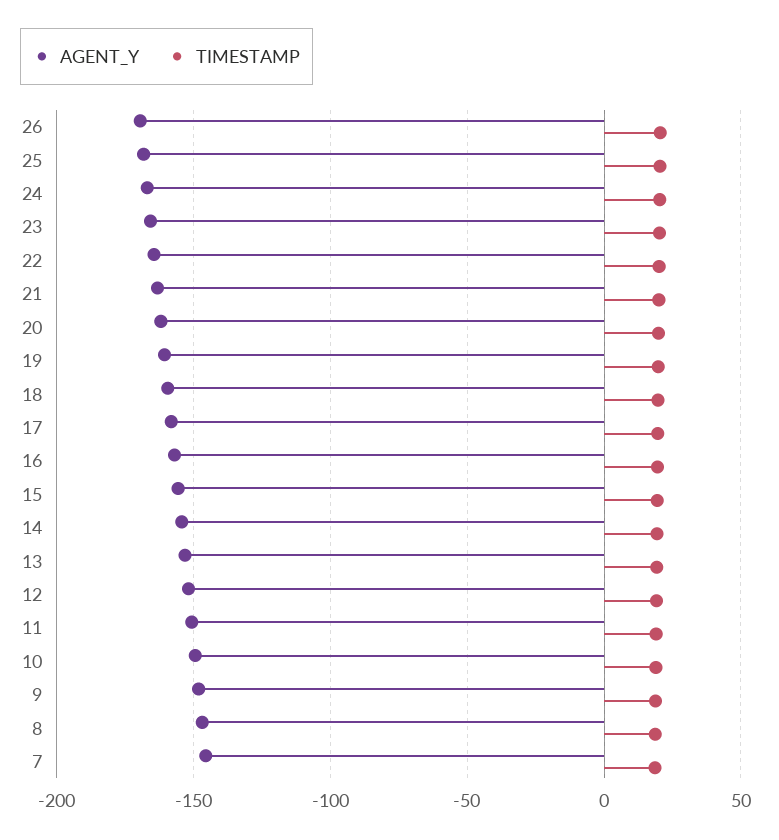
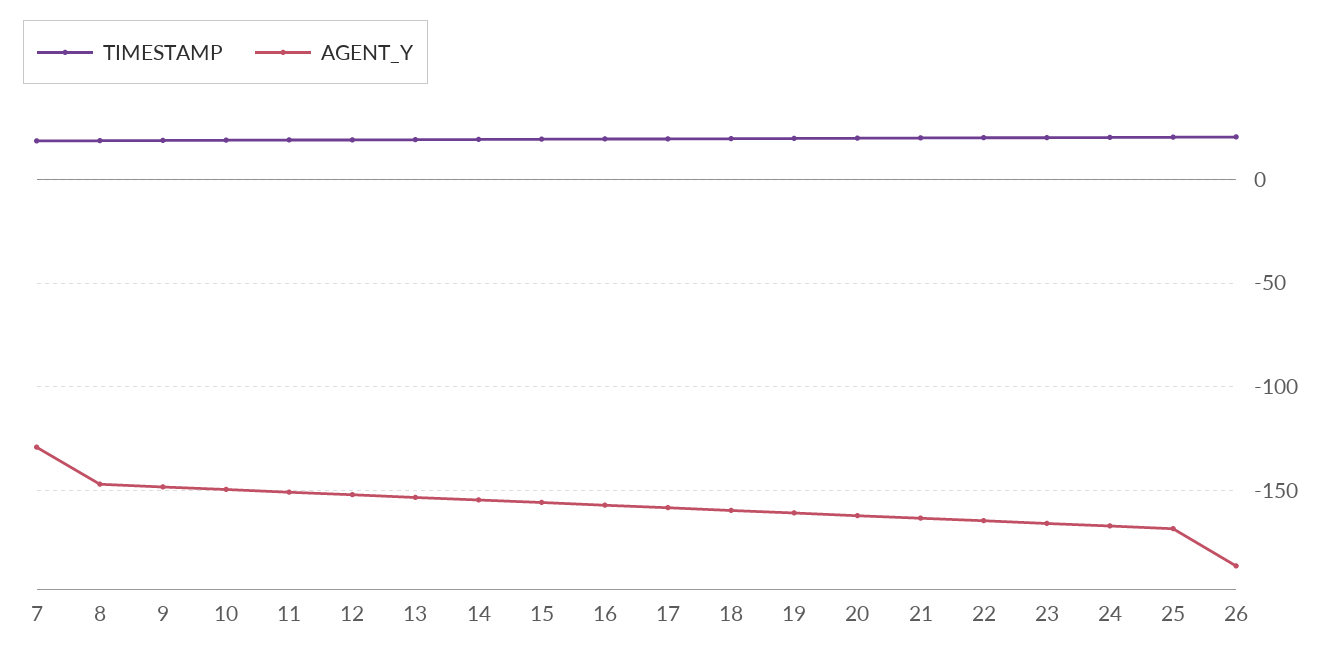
AGENT_Y, 26: -170 -> -185
AGENT_Y, 7: -145 -> -130

